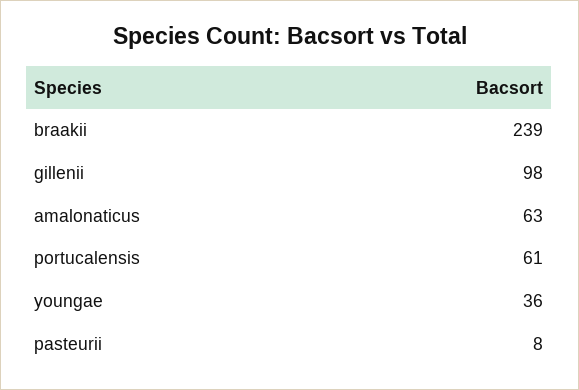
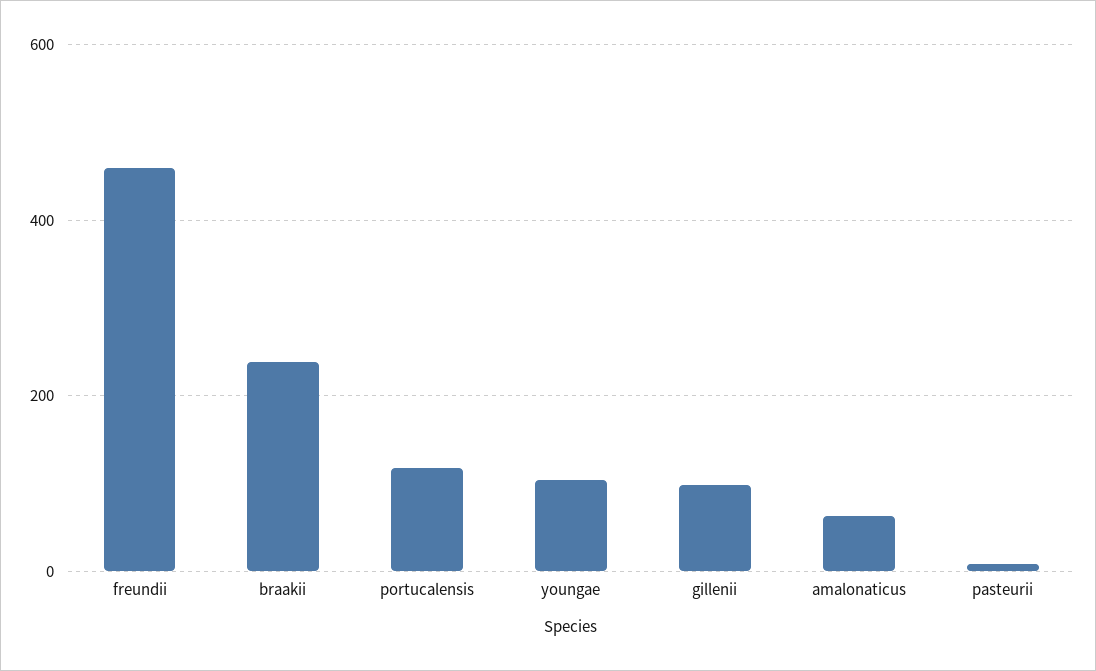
portucalensis: 61 -> 120
youngae: 36 -> 100
freundii: none -> 460

